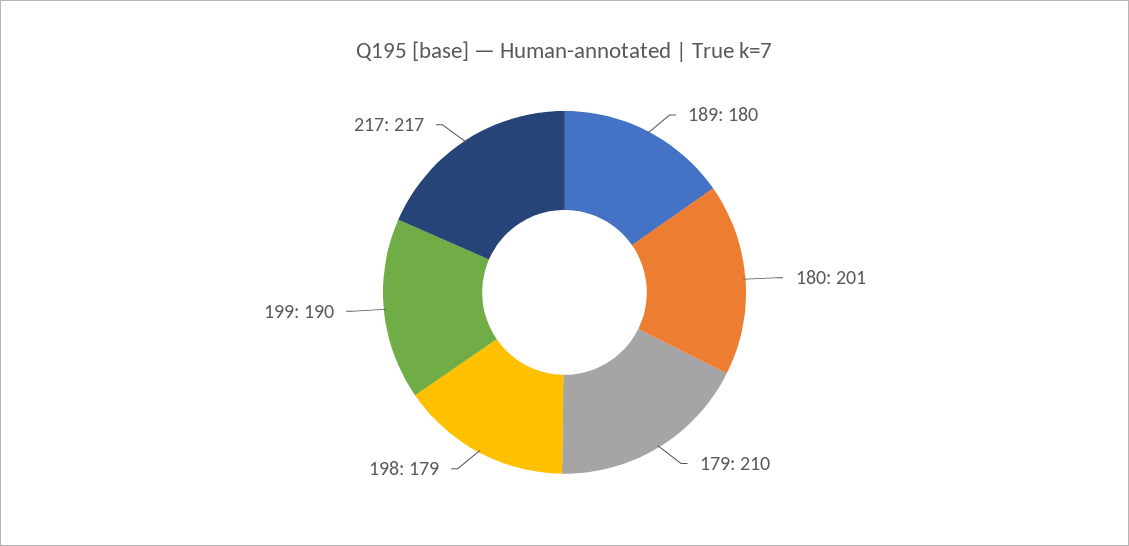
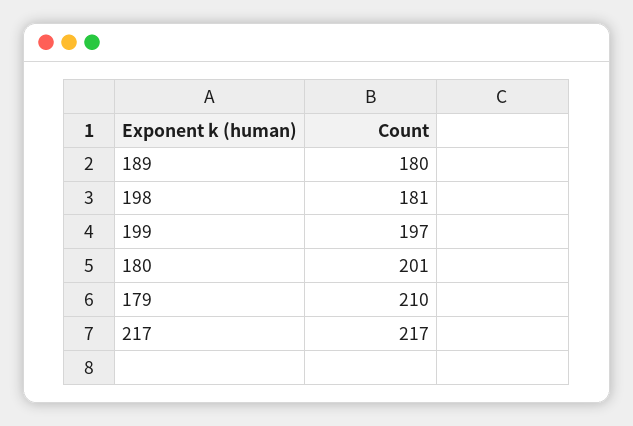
198: 179 -> 181
199: 190 -> 197

